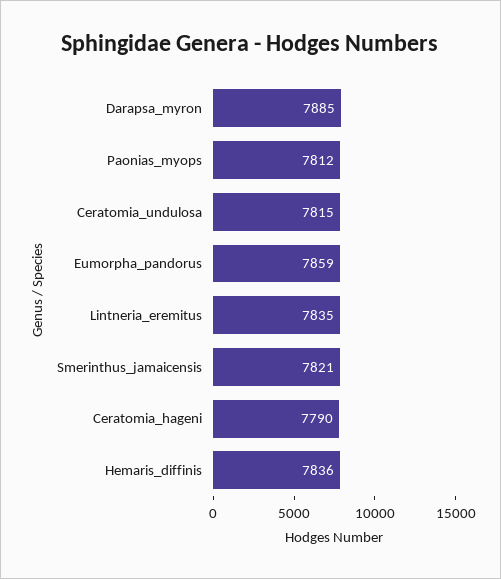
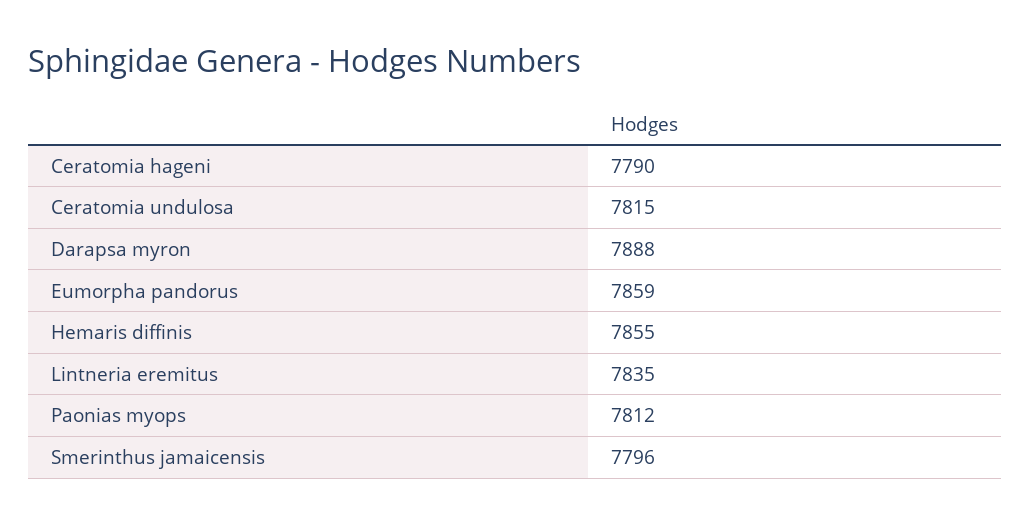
Darapsa_myron: 7885 -> 7888
Smerinthus_jamaicensis: 7821 -> 7796
Hemaris_diffinis: 7836 -> 7855

